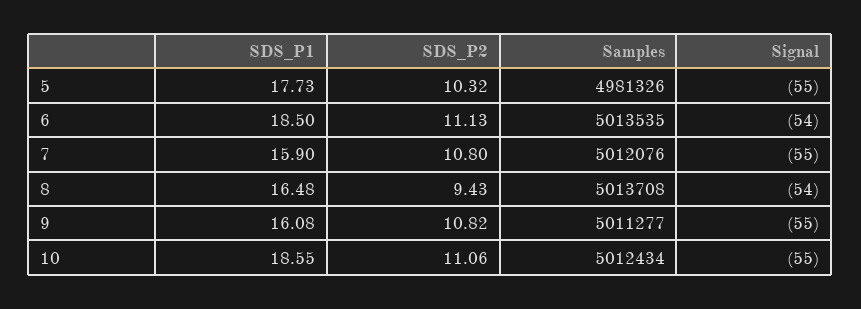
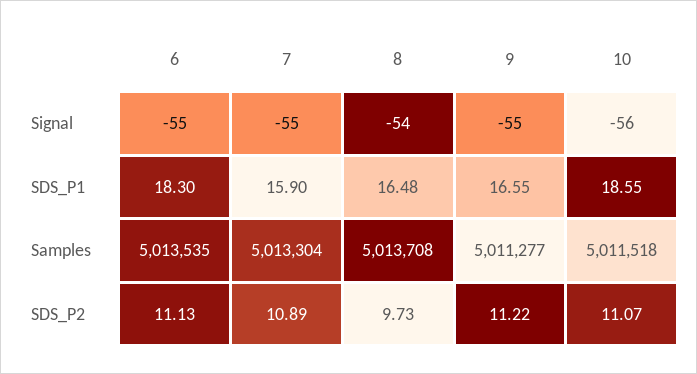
SDS_P1, 5: 17.73 -> none
SDS_P2, 5: 10.32 -> none
Samples, 5: 4981326 -> none
Signal, 5: -55 -> none
SDS_P1, 6: 18.5 -> 18.3
Signal, 6: -54 -> -55
SDS_P2, 7: 10.8 -> 10.89
Samples, 7: 5012076 -> 5013304
SDS_P2, 8: 9.43 -> 9.73
SDS_P1, 9: 16.08 -> 16.55
SDS_P2, 9: 10.82 -> 11.22
SDS_P2, 10: 11.06 -> 11.07
Samples, 10: 5012434 -> 5011518
Signal, 10: -55 -> -56

